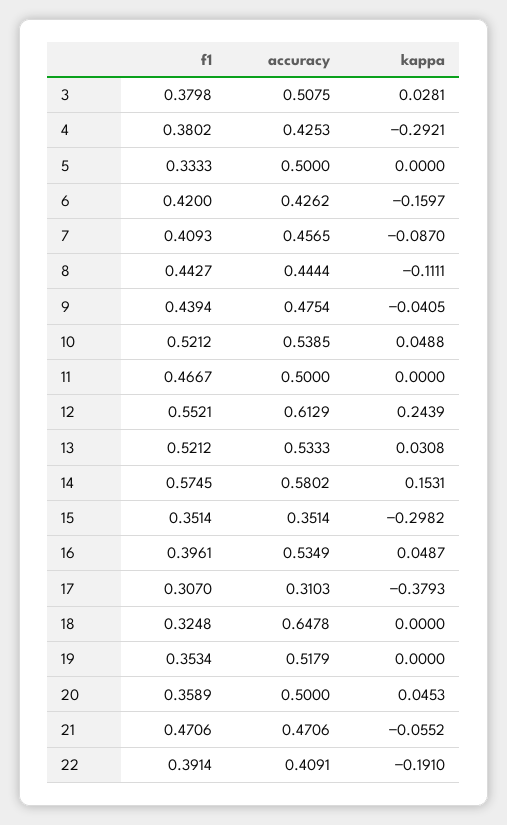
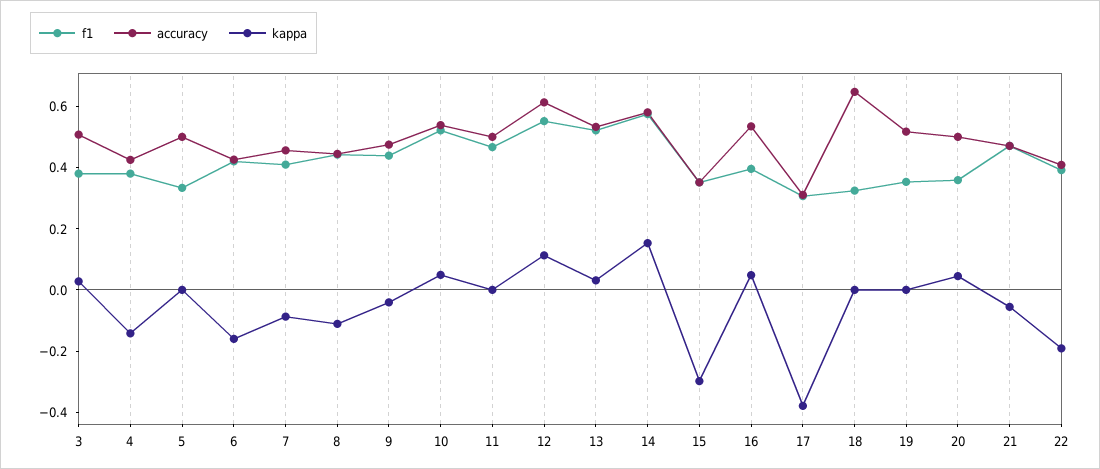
kappa, 4: -0.2921 -> -0.15
kappa, 12: 0.2439 -> 0.1

